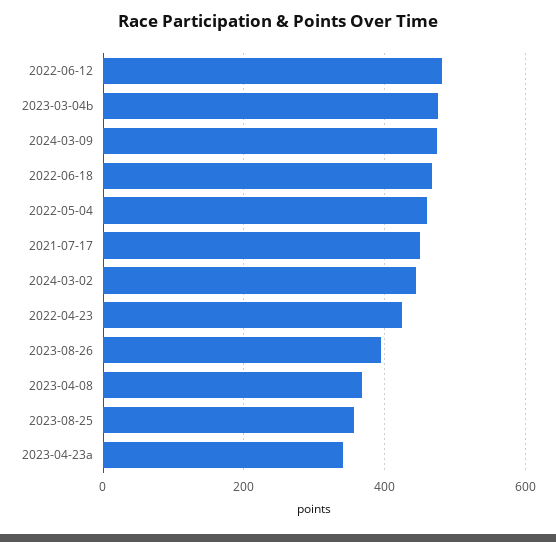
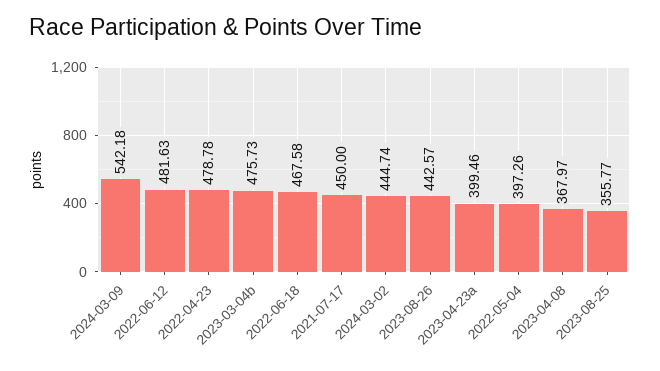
2024-03-09: 480 -> 542.18
2022-05-04: 460 -> 397.26
2022-04-23: 420 -> 478.78
2023-08-26: 400 -> 442.57
2023-04-23a: 340 -> 399.46

